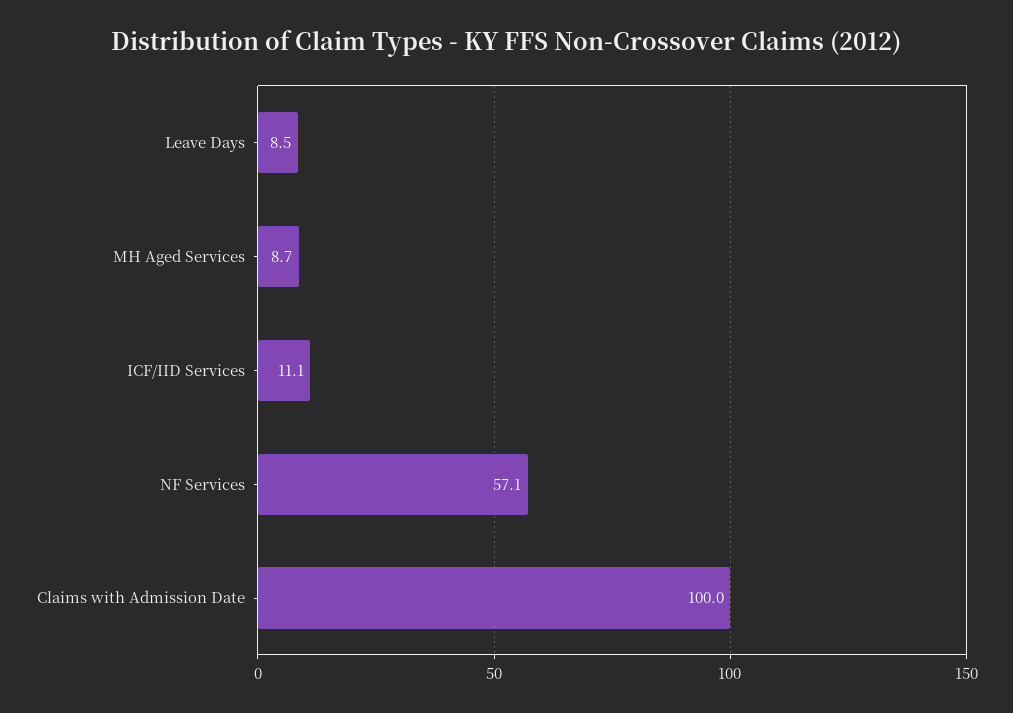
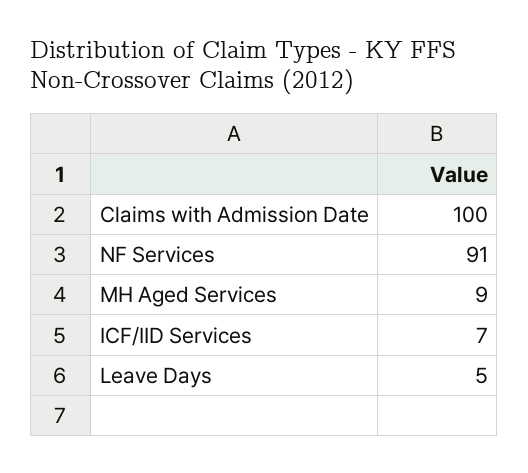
Leave Days: 8.5 -> 5
ICF/IID Services: 11.1 -> 7
NF Services: 57.1 -> 91

